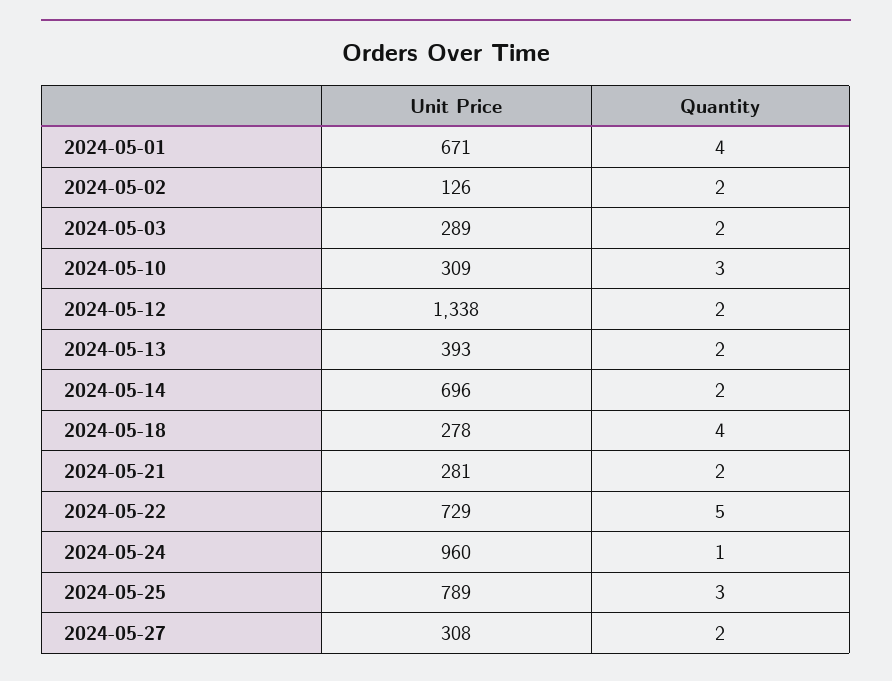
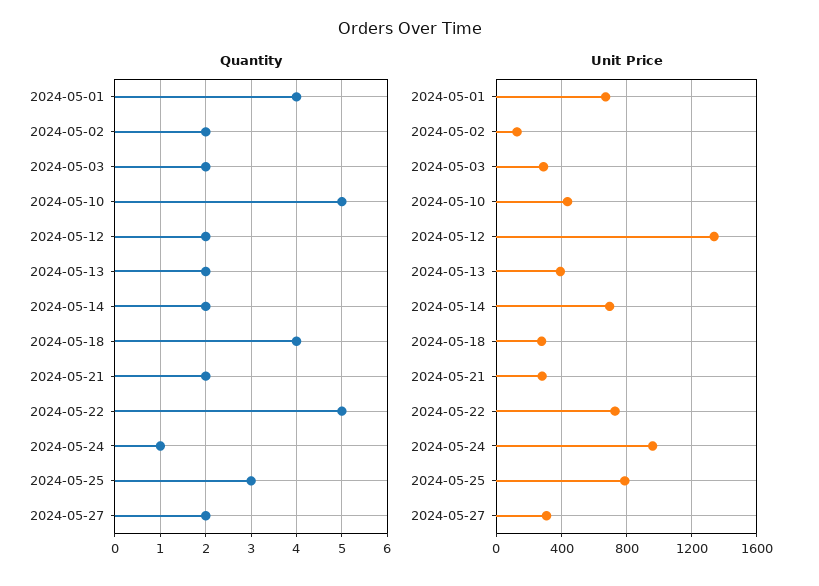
Unit Price, 2024-05-10: 309 -> 450
Quantity, 2024-05-10: 3 -> 5

